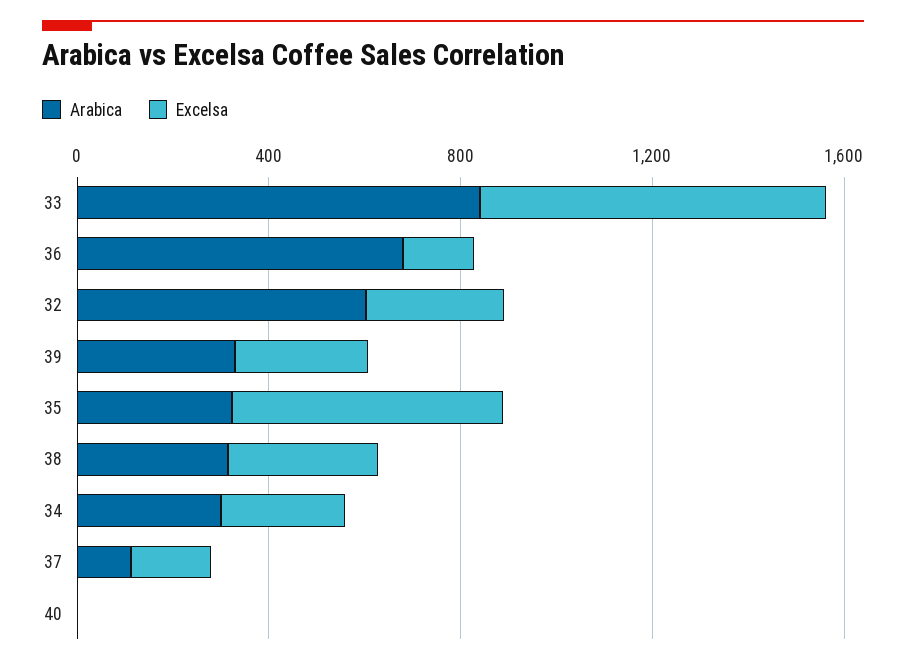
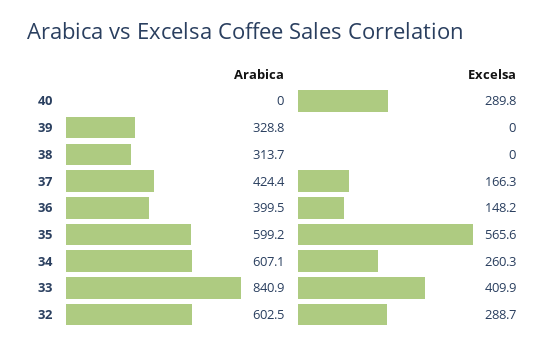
Excelsa, 33: 700 -> 409.9
Arabica, 36: 700 -> 399.5
Excelsa, 39: 300 -> 0
Arabica, 35: 300 -> 599.2
Excelsa, 38: 300 -> 0
Arabica, 34: 300 -> 607.1
Arabica, 37: 100 -> 424.4
Excelsa, 40: 0 -> 289.8

